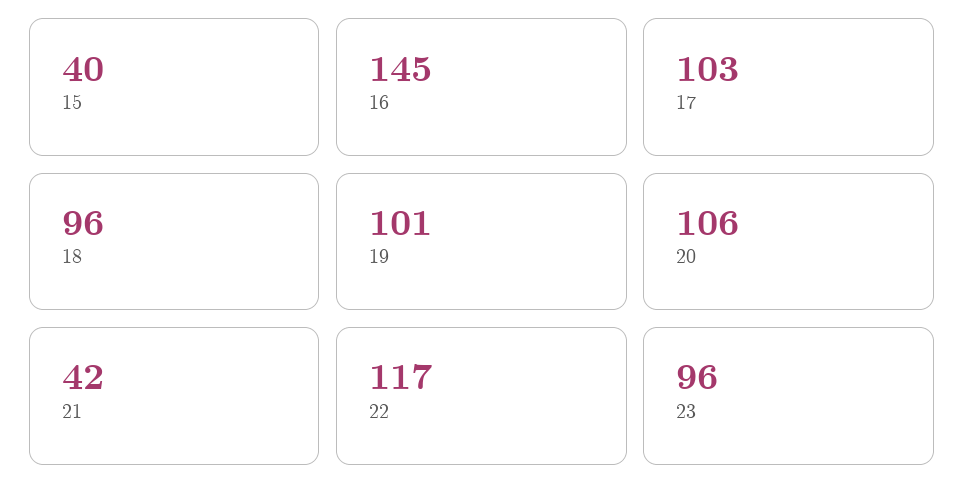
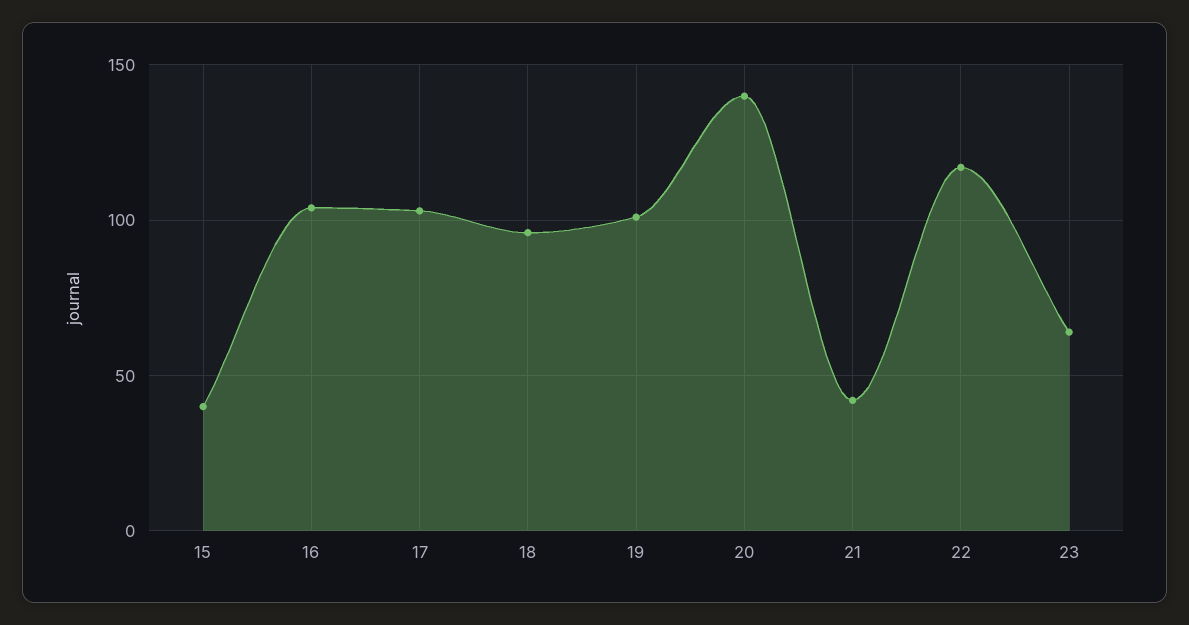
16: 145 -> 105
20: 106 -> 140
23: 96 -> 65

